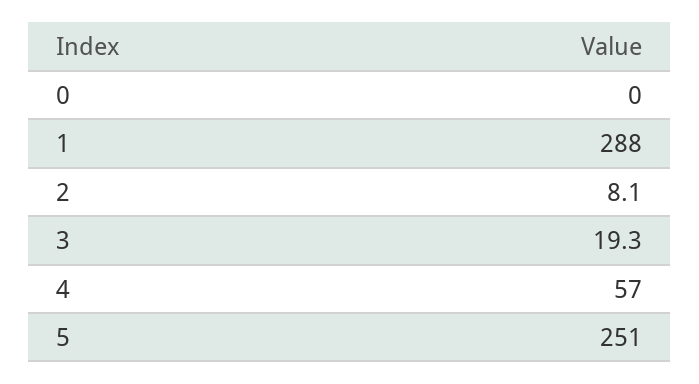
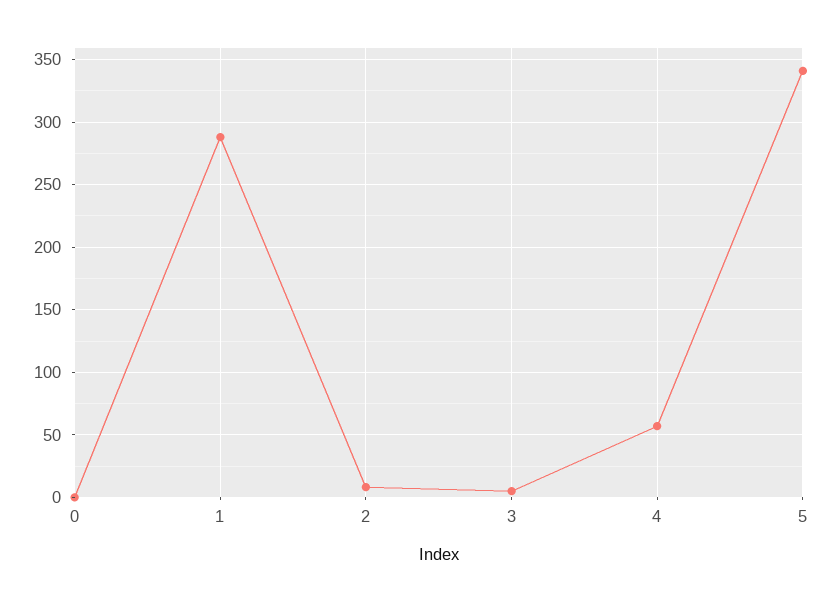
3: 19.3 -> 5
5: 251 -> 340

